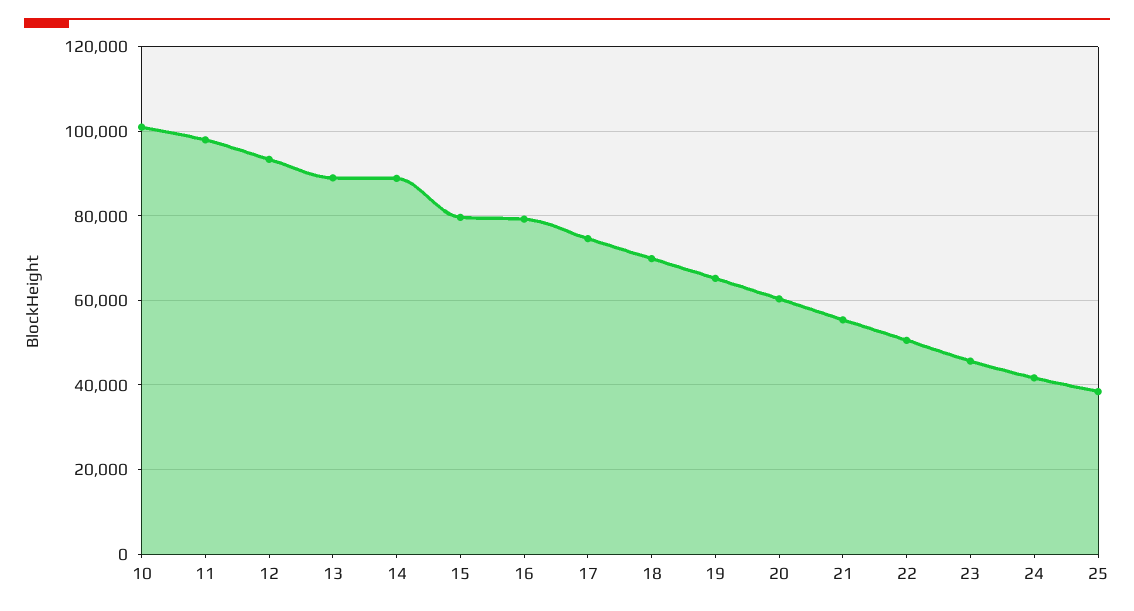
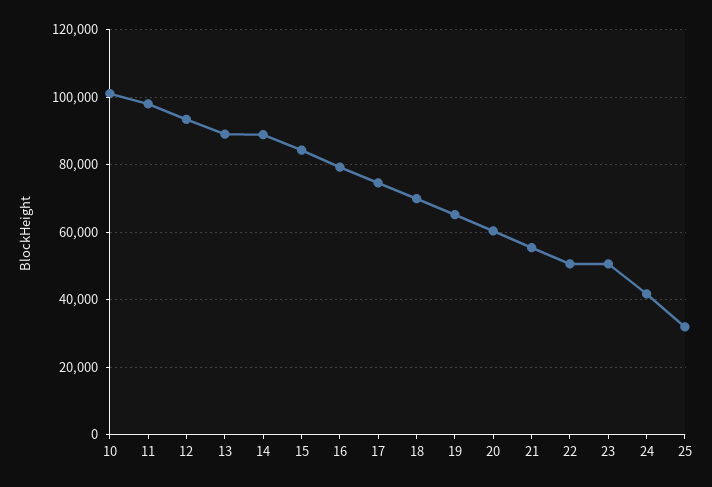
15: 80000 -> 84000
23: 46000 -> 50000
25: 38000 -> 32000

